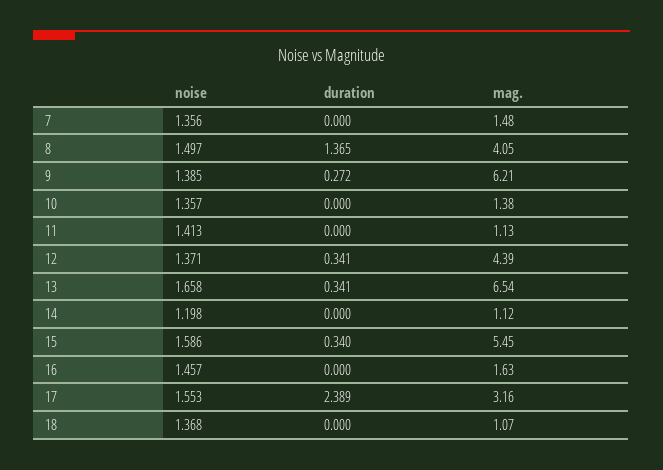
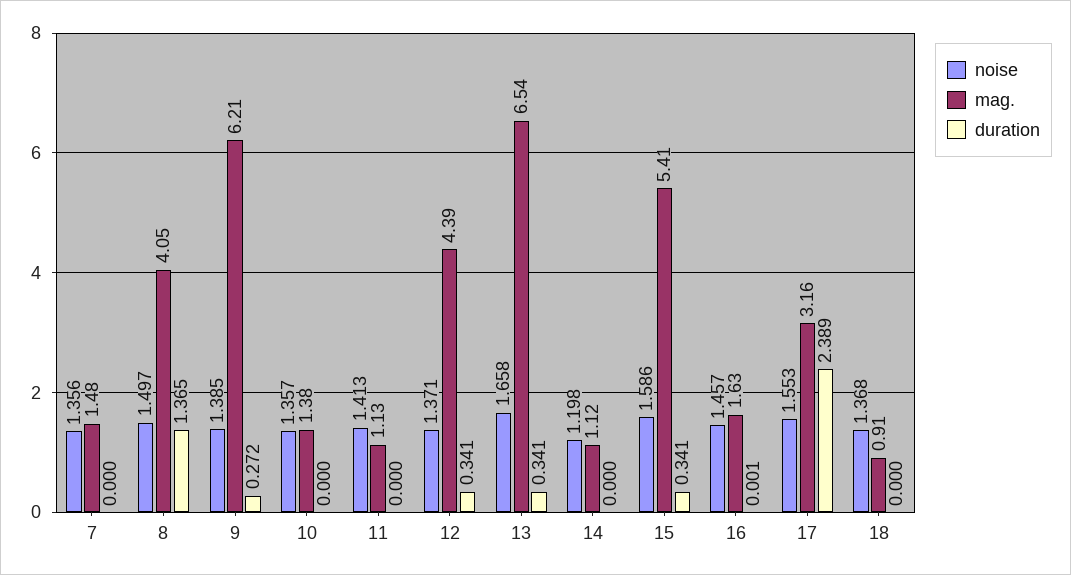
duration, 15: 0.34 -> 0.341
mag., 15: 5.45 -> 5.41
duration, 16: 0 -> 0.001
mag., 18: 1.07 -> 0.91

